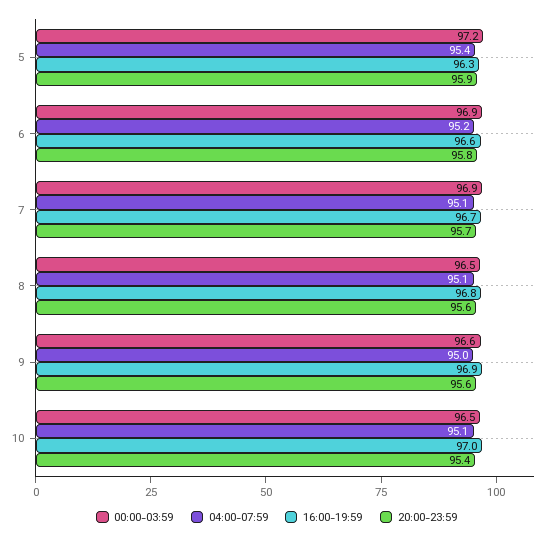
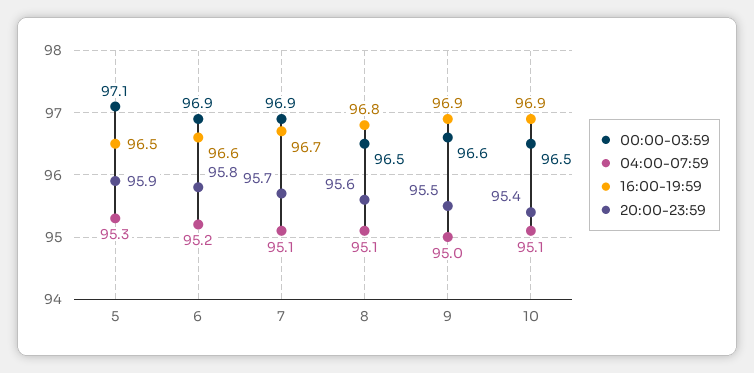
00:00-03:59, 5: 97.2 -> 97.1
04:00-07:59, 5: 95.4 -> 95.3
16:00-19:59, 5: 96.3 -> 96.5
20:00-23:59, 9: 95.6 -> 95.5
16:00-19:59, 10: 97 -> 96.9

